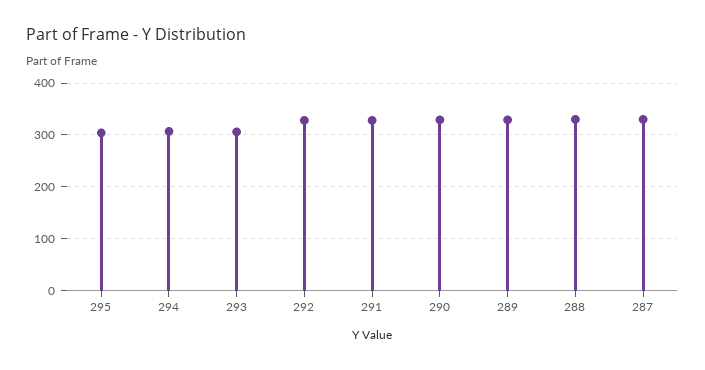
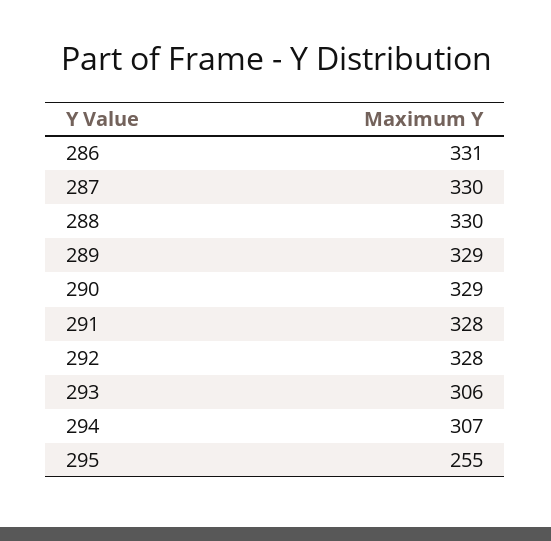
295: 300 -> 255
286: none -> 331

